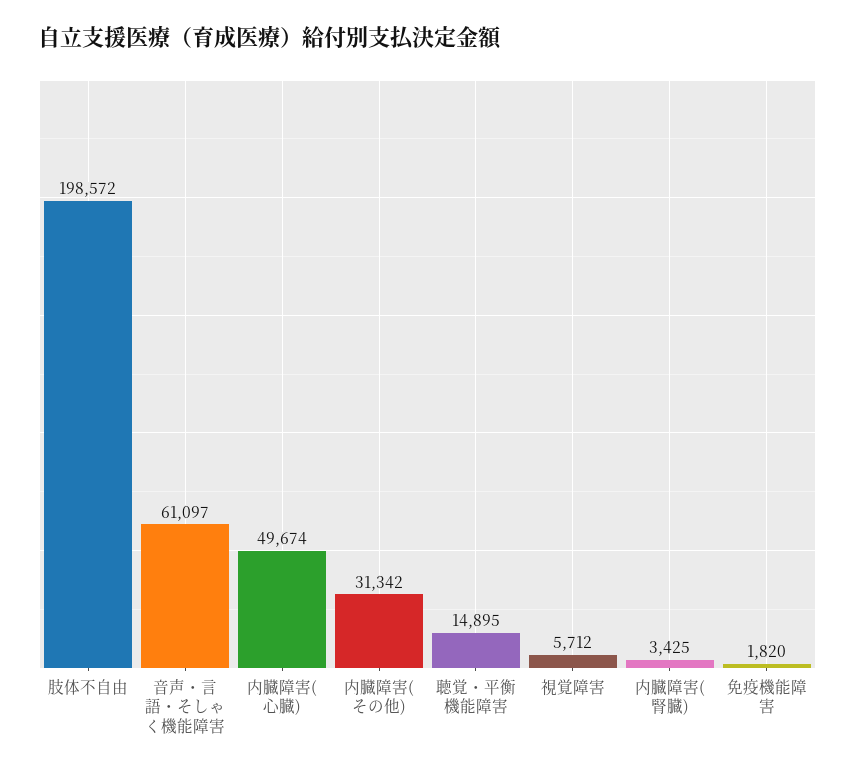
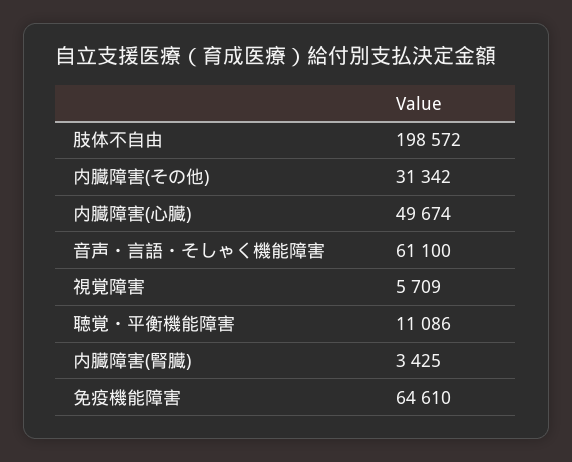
音声・言語・そしゃく機能障害: 61097 -> 61100
聴覚・平衡機能障害: 14895 -> 11086
視覚障害: 5712 -> 5709
免疫機能障害: 1820 -> 64610

